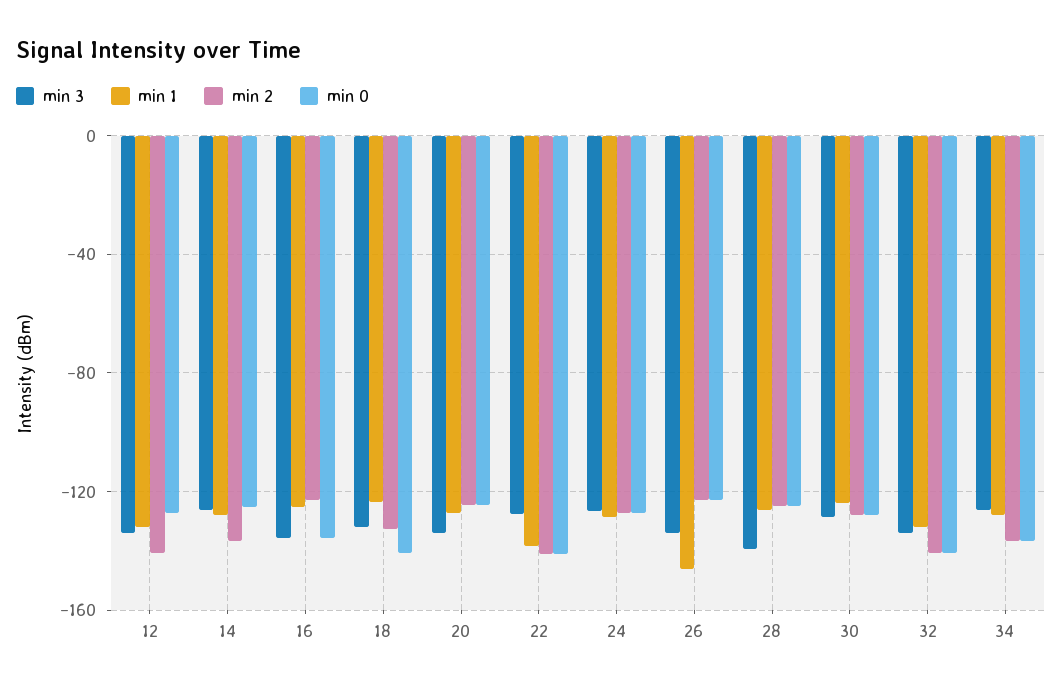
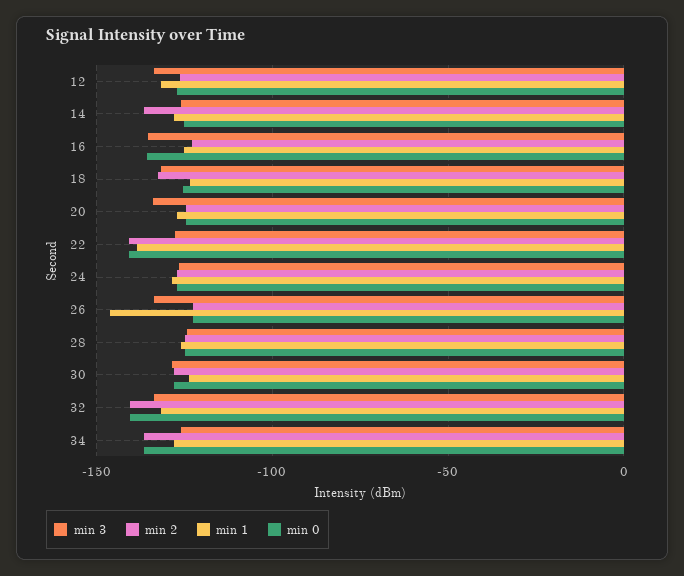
min 2, 12: -140 -> -125
min 0, 18: -140 -> -125
min 3, 28: -140 -> -125

